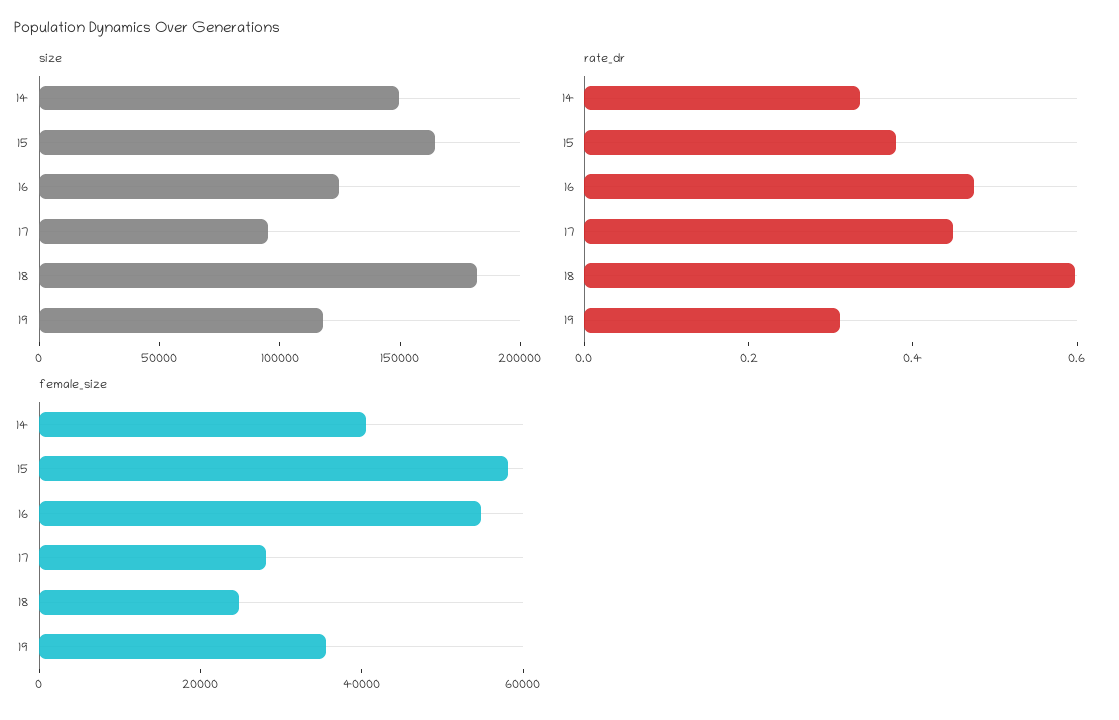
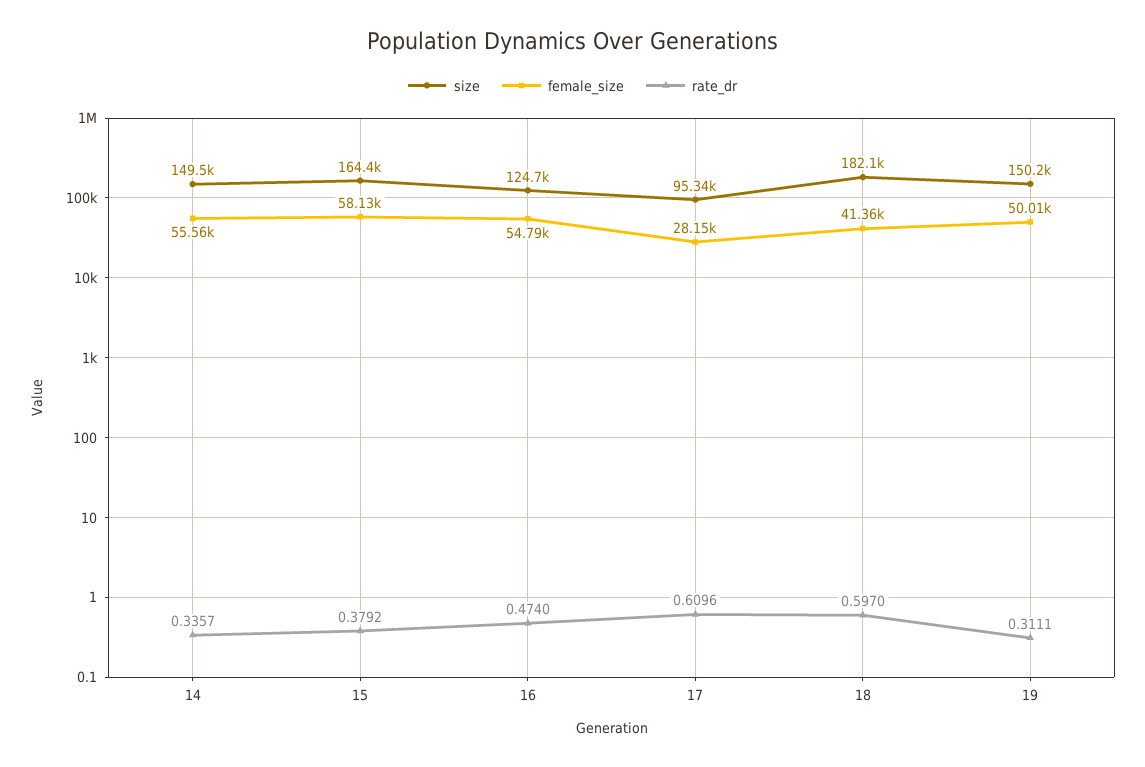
size, 19: 120000 -> 150200
rate_dr, 17: 0.45 -> 0.6096
female_size, 14: 40000 -> 55560
female_size, 18: 25000 -> 41360
female_size, 19: 35000 -> 50010

